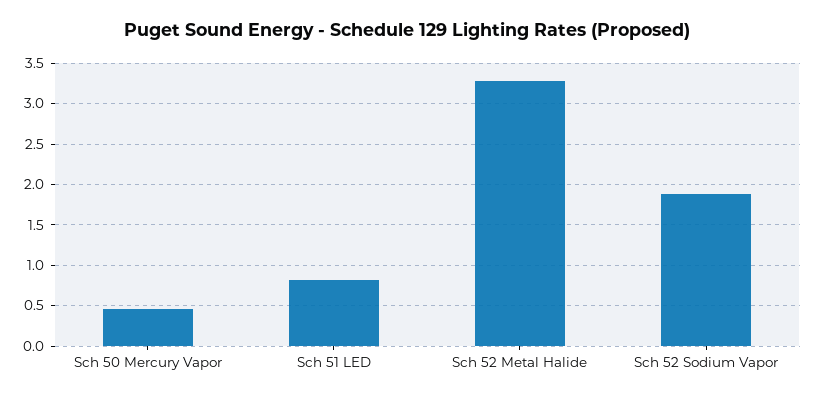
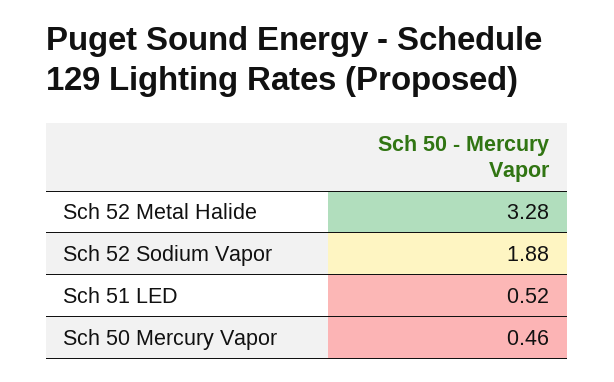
Sch 51 LED: 0.8 -> 0.52

